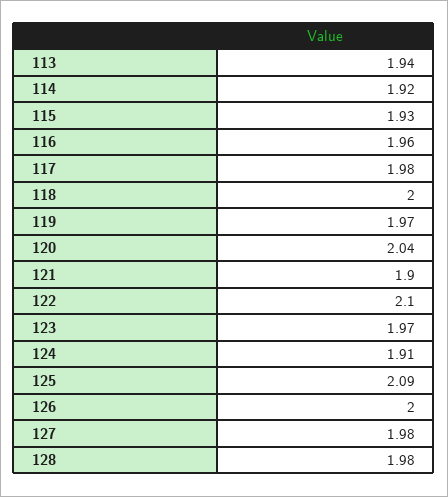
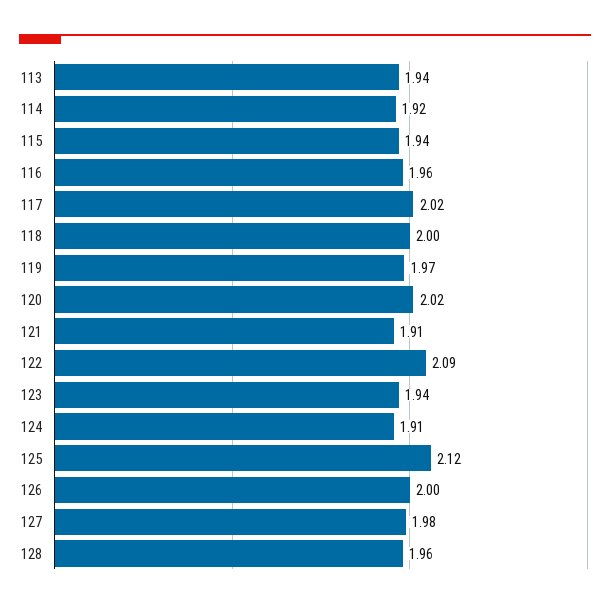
115: 1.93 -> 1.94
117: 1.98 -> 2.02
120: 2.04 -> 2.02
121: 1.9 -> 1.91
122: 2.1 -> 2.09
123: 1.97 -> 1.94
125: 2.09 -> 2.12
128: 1.98 -> 1.96

